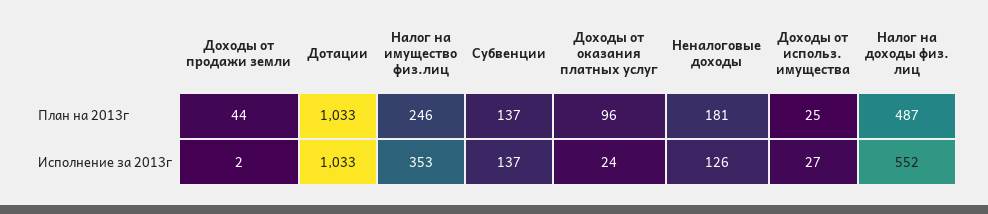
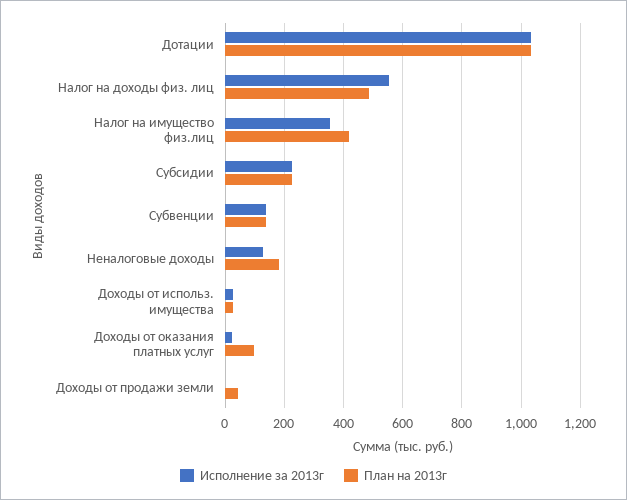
План на 2013г, Налог на имущество физ.лиц: 246 -> 425
Исполнение за 2013г, Субсидии: none -> 225
План на 2013г, Субсидии: none -> 225

